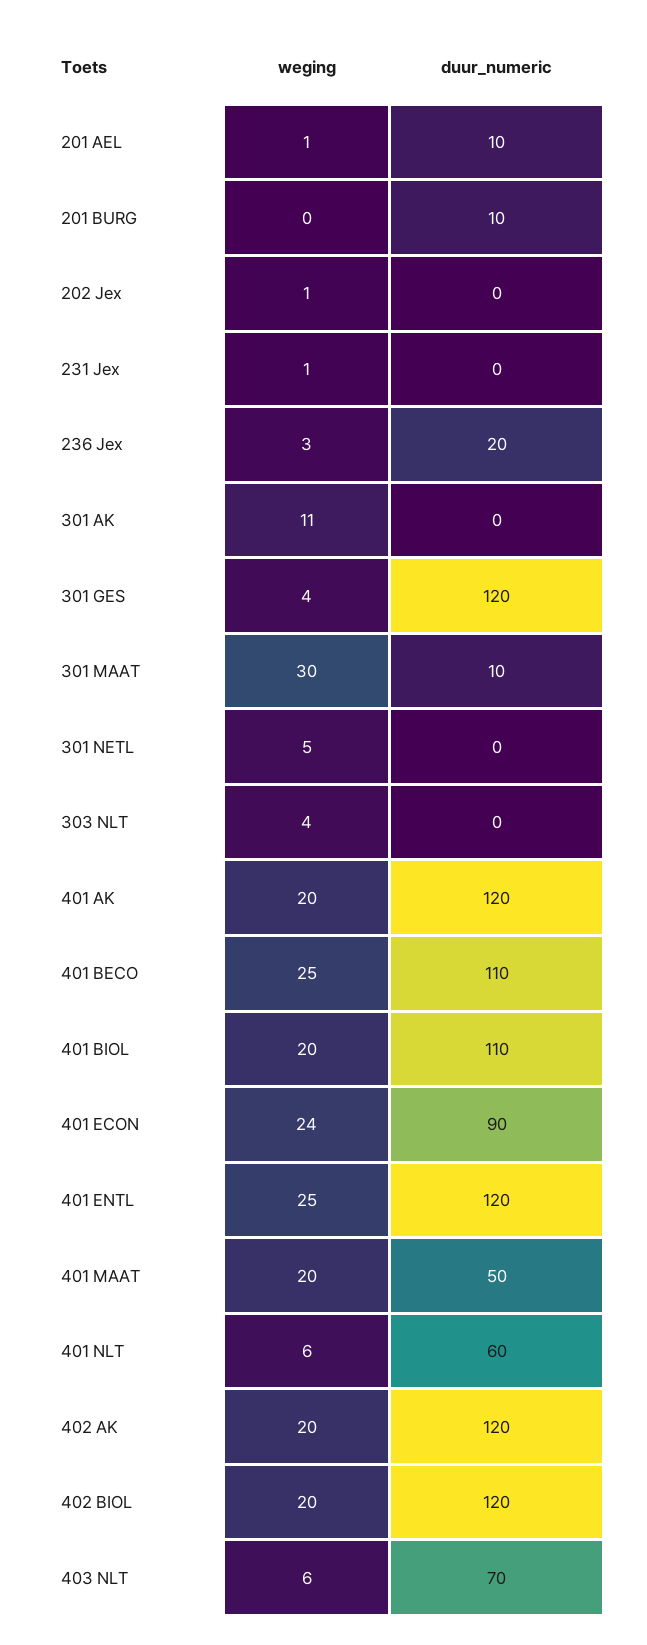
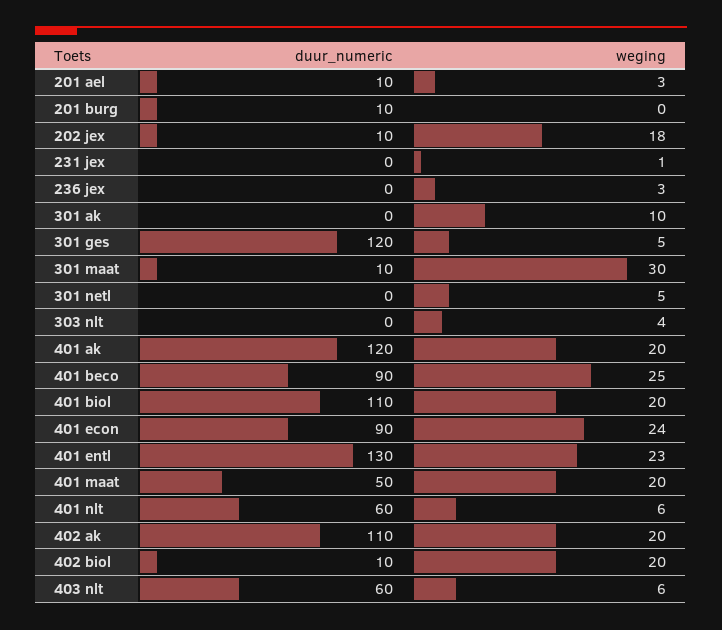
weging, 201 AEL: 1 -> 3
weging, 202 Jex: 1 -> 18
duur_numeric, 202 Jex: 0 -> 10
duur_numeric, 236 Jex: 20 -> 0
weging, 301 AK: 11 -> 10
weging, 301 GES: 4 -> 5
duur_numeric, 401 BECO: 110 -> 90
weging, 401 ENTL: 25 -> 23
duur_numeric, 401 ENTL: 120 -> 130
duur_numeric, 402 AK: 120 -> 110
duur_numeric, 402 BIOL: 120 -> 10
duur_numeric, 403 NLT: 70 -> 60

